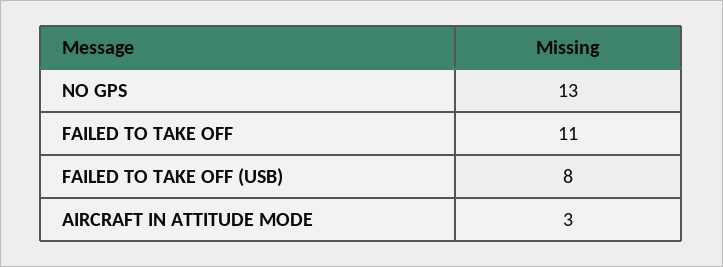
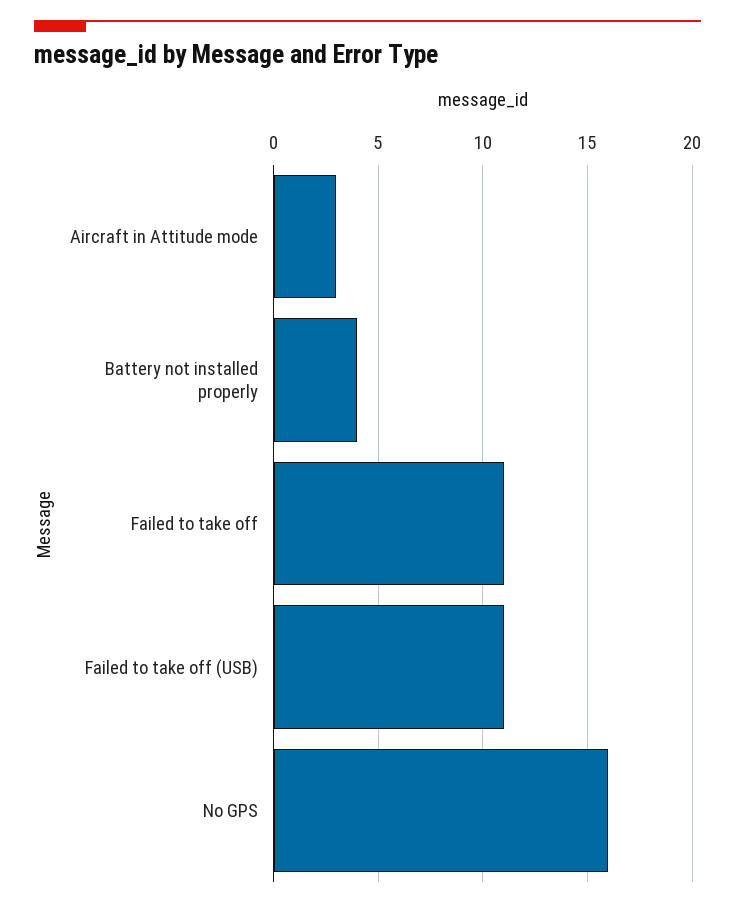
NO GPS: 13 -> 16
FAILED TO TAKE OFF (USB): 8 -> 11
Battery not installed properly: none -> 4

